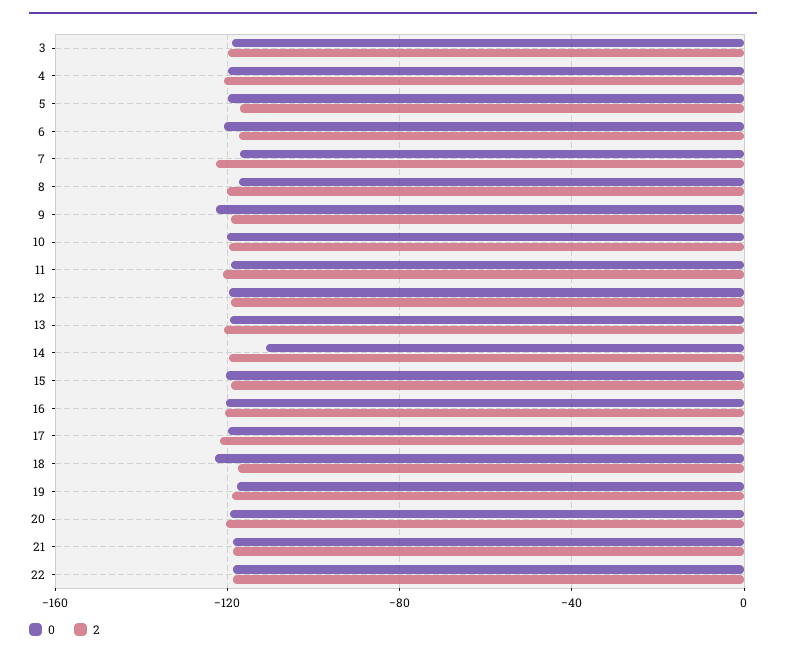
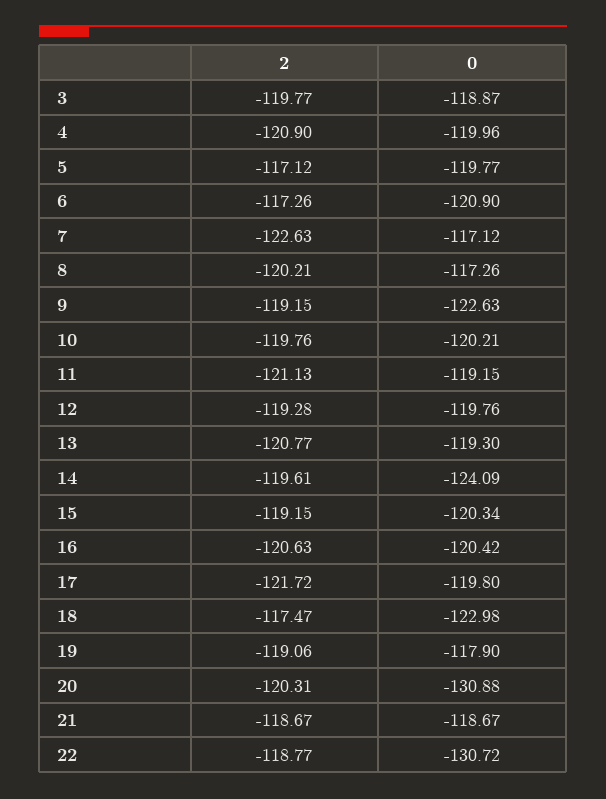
0, 14: -110 -> -124.09
0, 20: -120 -> -130.88
0, 22: -120 -> -130.72

